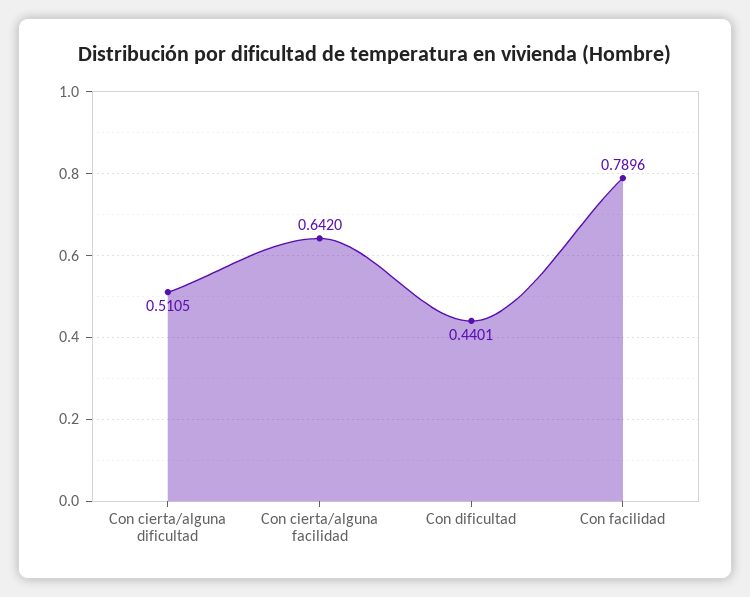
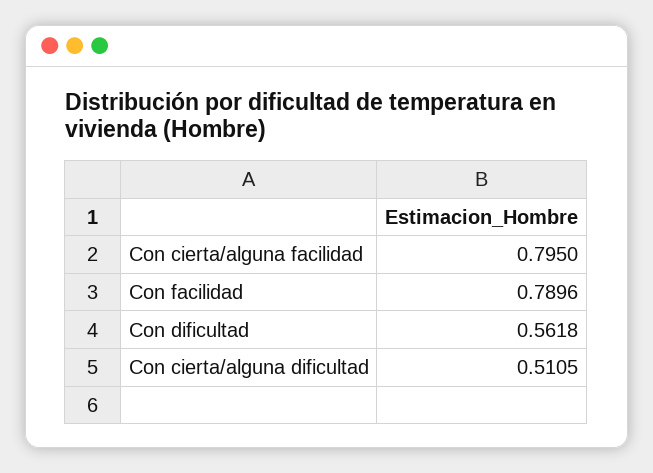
Con cierta/alguna facilidad: 0.642 -> 0.795
Con dificultad: 0.4401 -> 0.5618

